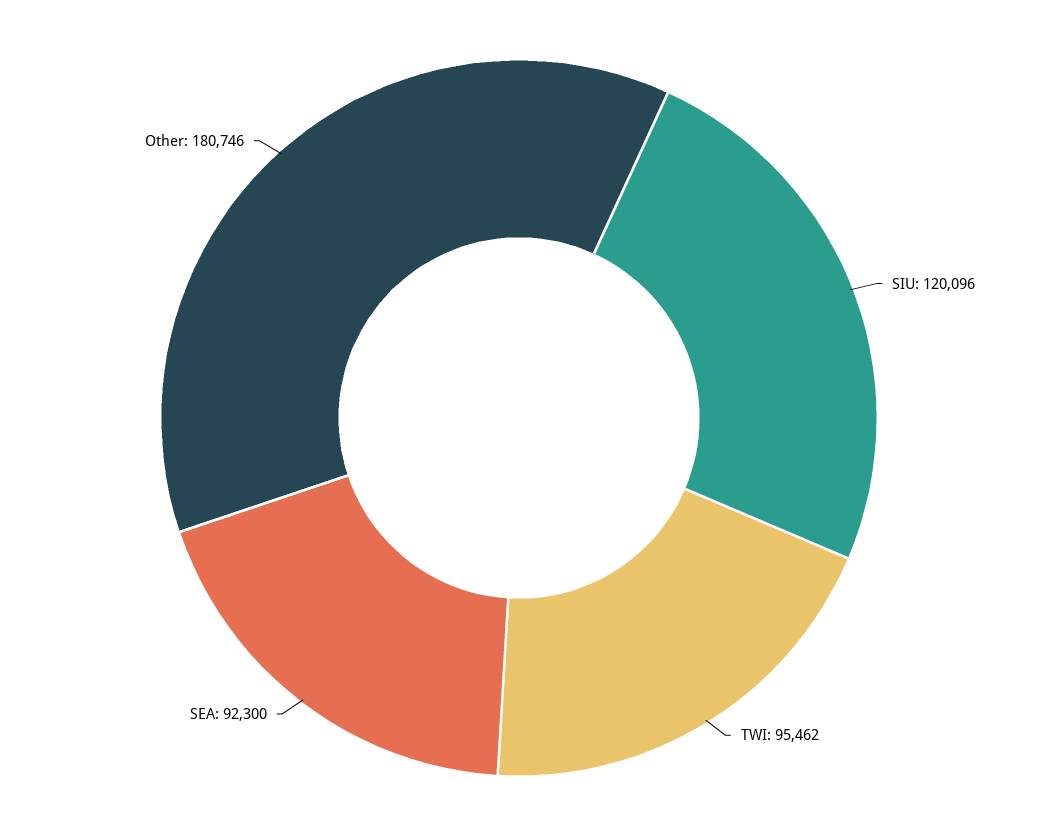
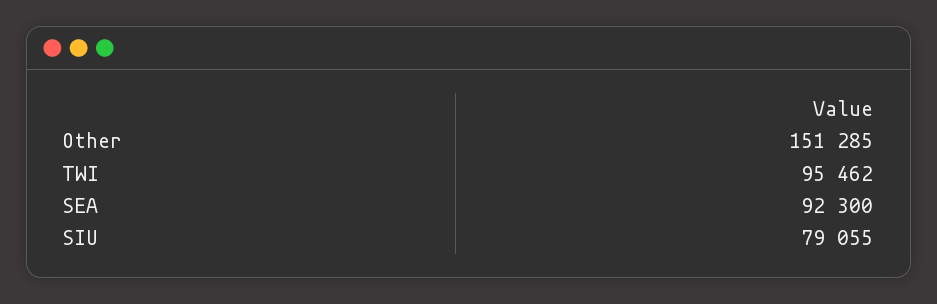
SIU: 120096 -> 79055
Other: 180746 -> 151285

